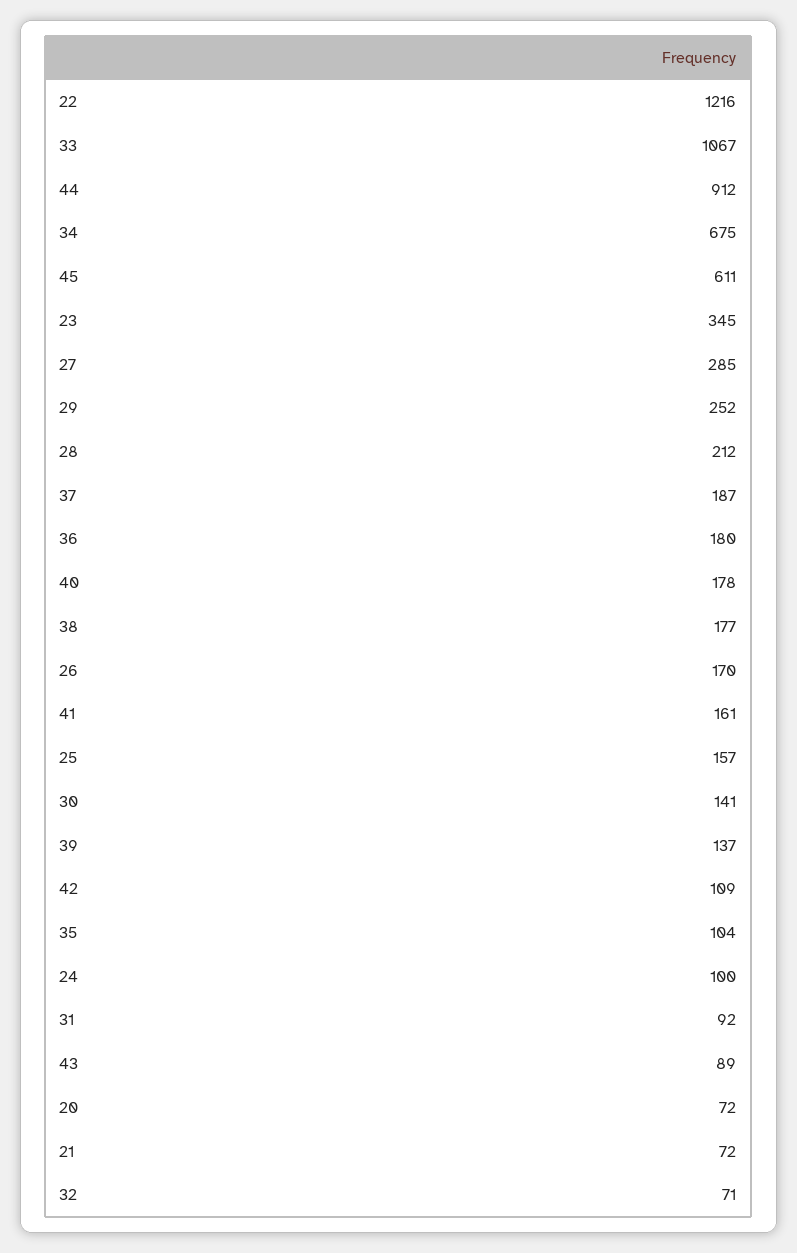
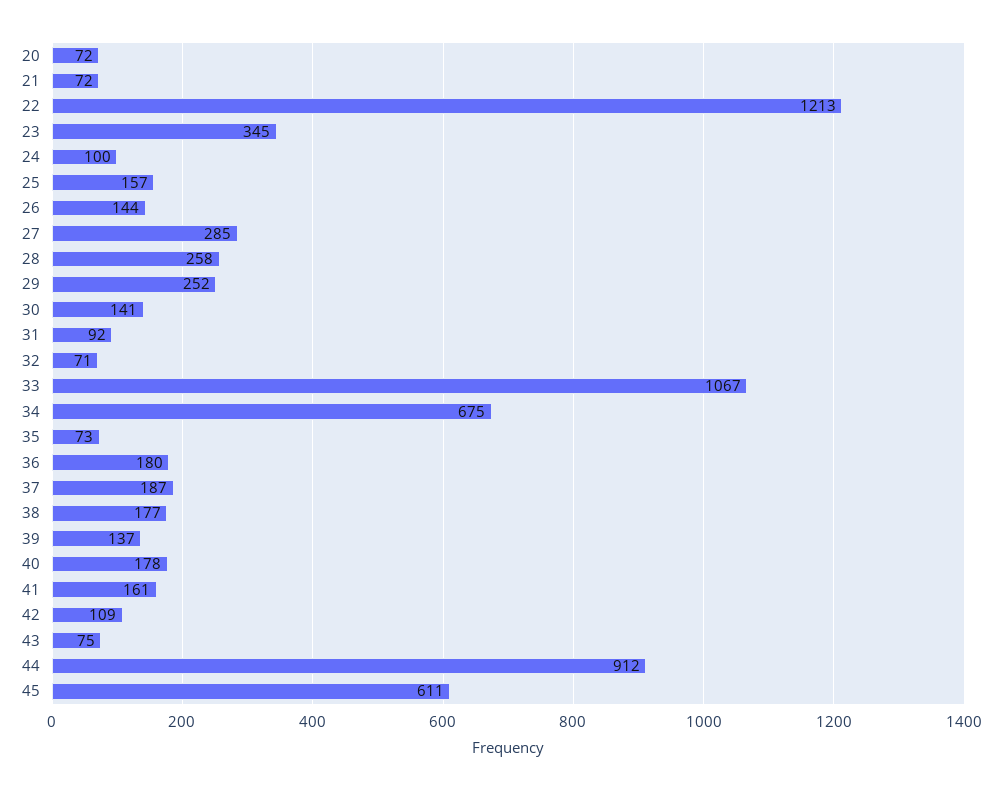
22: 1216 -> 1213
28: 212 -> 258
26: 170 -> 144
35: 104 -> 73
43: 89 -> 75

